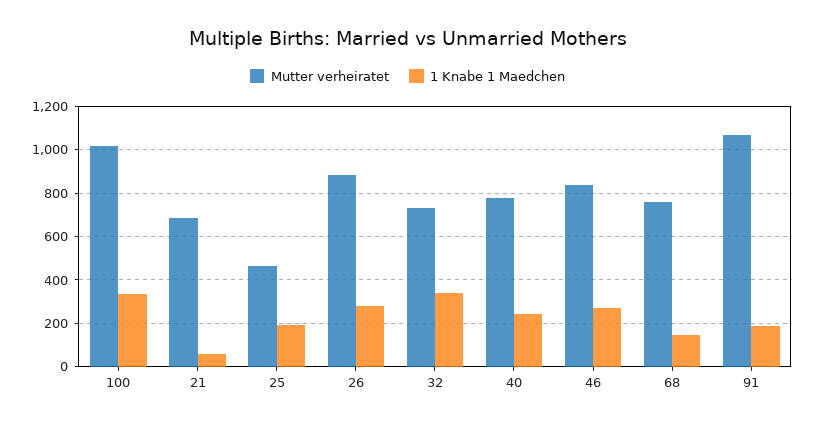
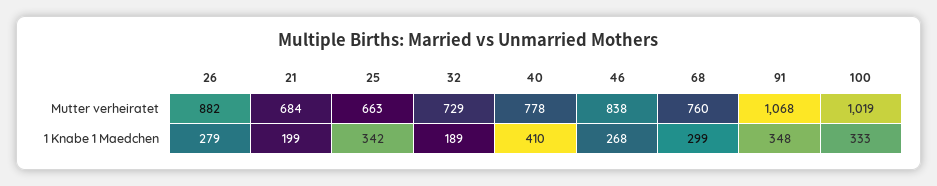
1 Knabe 1 Maedchen, 21: 50 -> 199
Mutter verheiratet, 25: 450 -> 663
1 Knabe 1 Maedchen, 25: 200 -> 342
1 Knabe 1 Maedchen, 32: 350 -> 189
1 Knabe 1 Maedchen, 40: 250 -> 410
1 Knabe 1 Maedchen, 68: 150 -> 299
1 Knabe 1 Maedchen, 91: 200 -> 348

